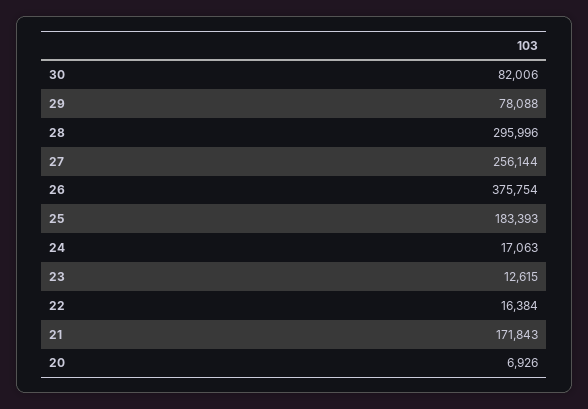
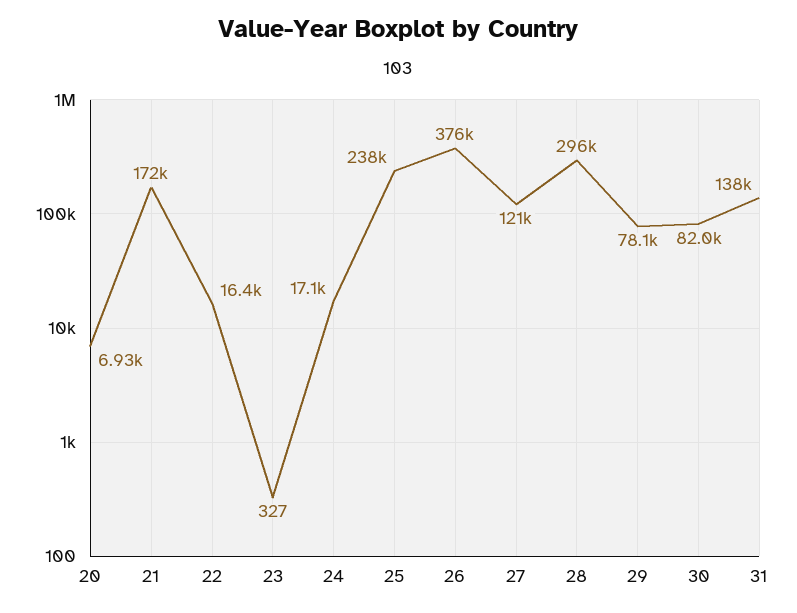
27: 256144 -> 121000
25: 183393 -> 238000
23: 12615 -> 327
31: none -> 138000

